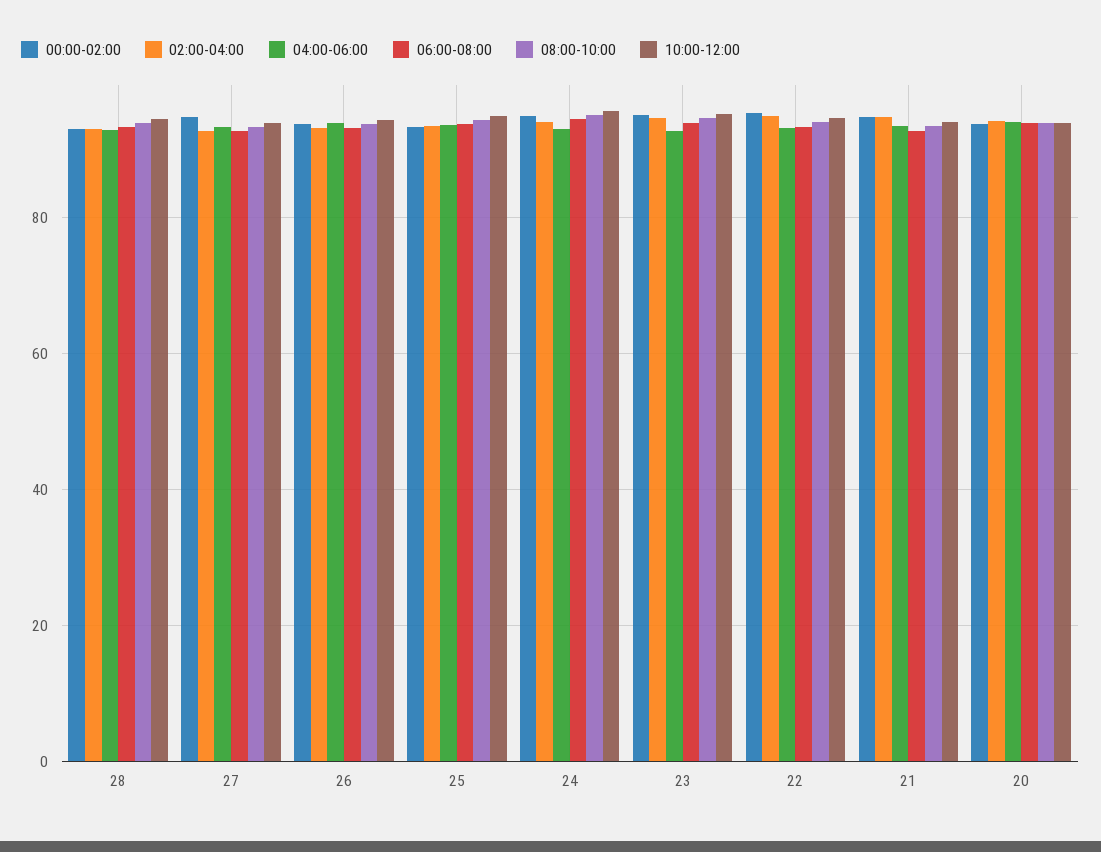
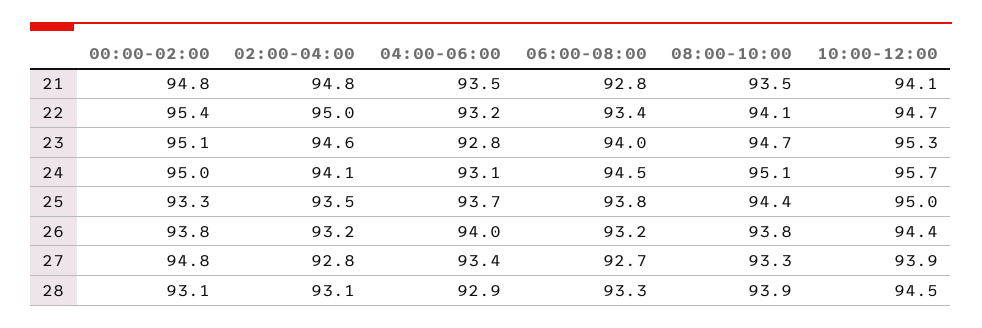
00:00-02:00, 20: 94 -> none
02:00-04:00, 20: 94 -> none
04:00-06:00, 20: 94 -> none
06:00-08:00, 20: 94 -> none
08:00-10:00, 20: 94 -> none
10:00-12:00, 20: 94 -> none

